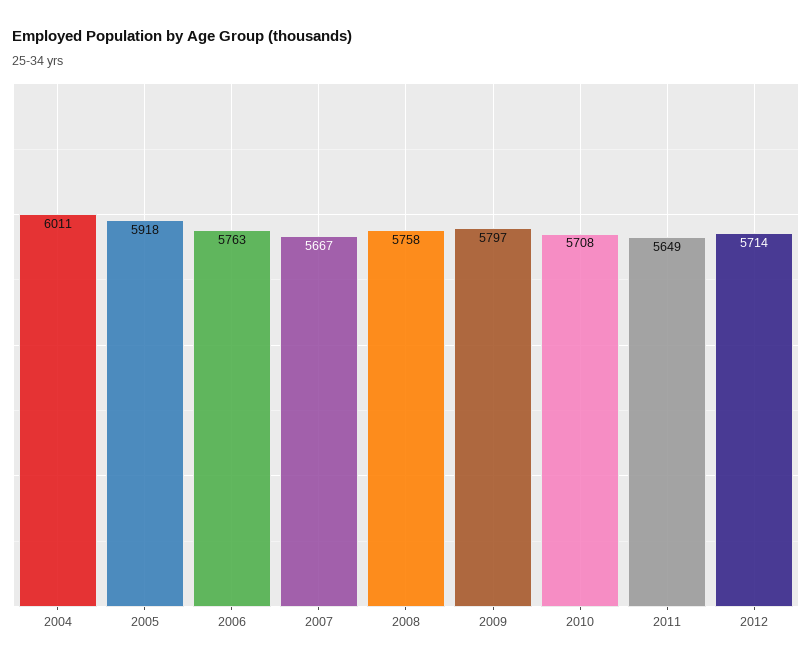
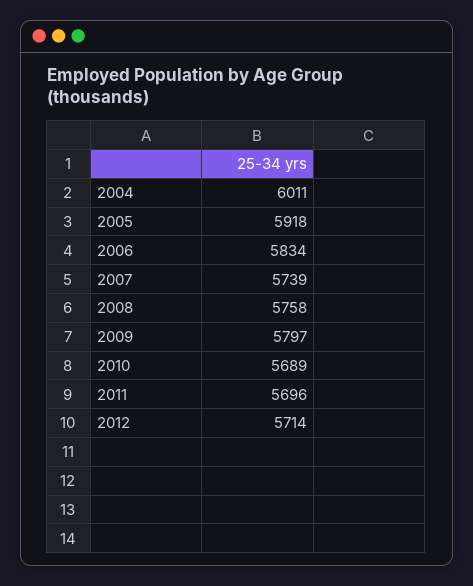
2006: 5763 -> 5834
2007: 5667 -> 5739
2010: 5708 -> 5689
2011: 5649 -> 5696

